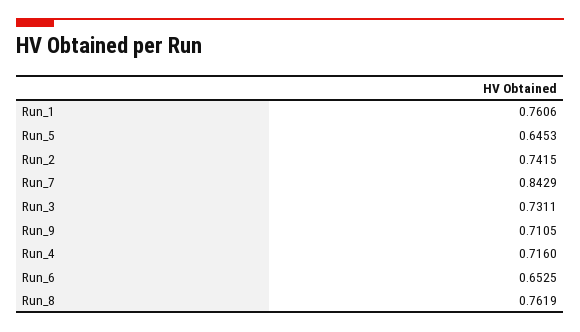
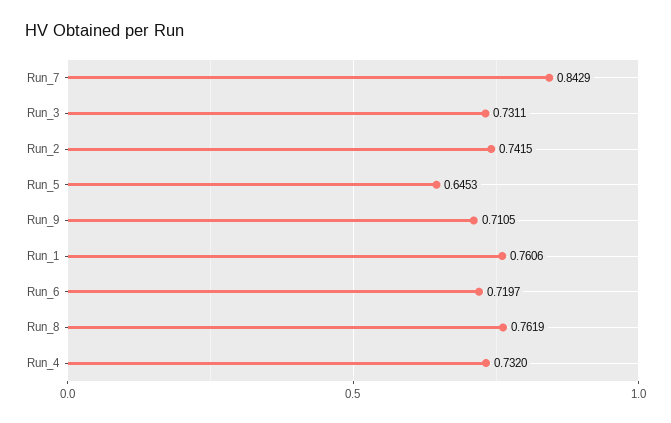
Run_4: 0.716 -> 0.732
Run_6: 0.6525 -> 0.7197

